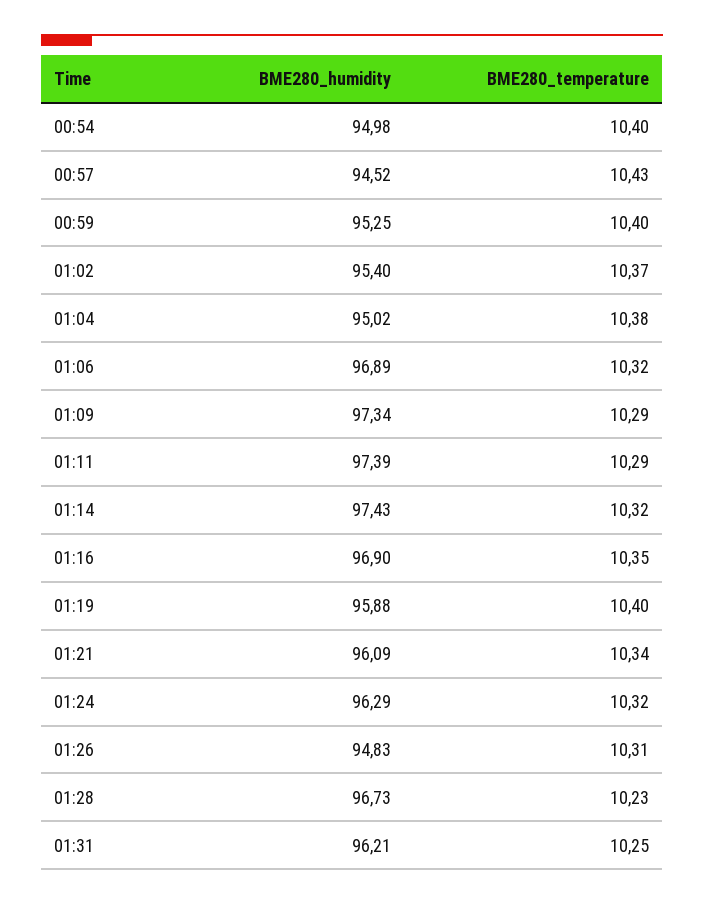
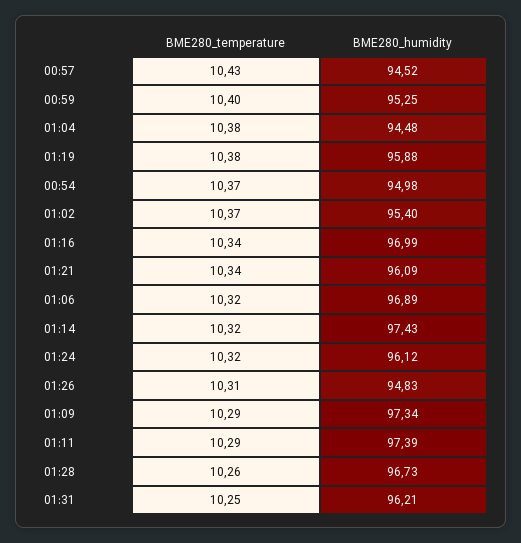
BME280_temperature, 00:54: 10.4 -> 10.37
BME280_humidity, 01:04: 95.02 -> 94.48
BME280_humidity, 01:16: 96.9 -> 96.99
BME280_temperature, 01:16: 10.35 -> 10.34
BME280_temperature, 01:19: 10.4 -> 10.38
BME280_humidity, 01:24: 96.29 -> 96.12
BME280_temperature, 01:28: 10.23 -> 10.26

